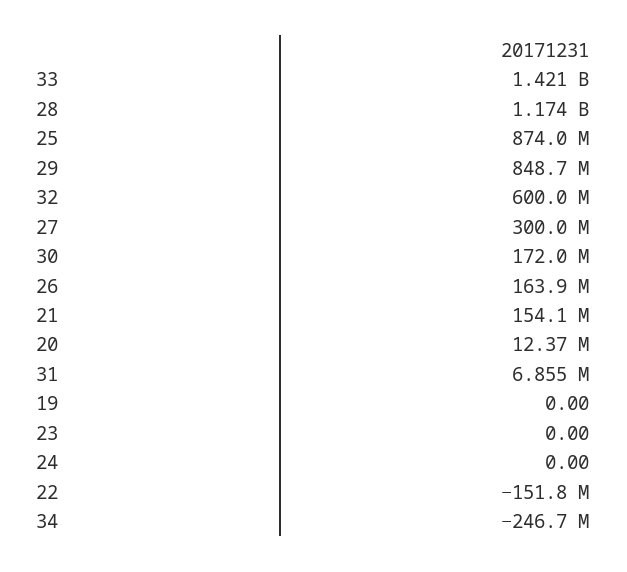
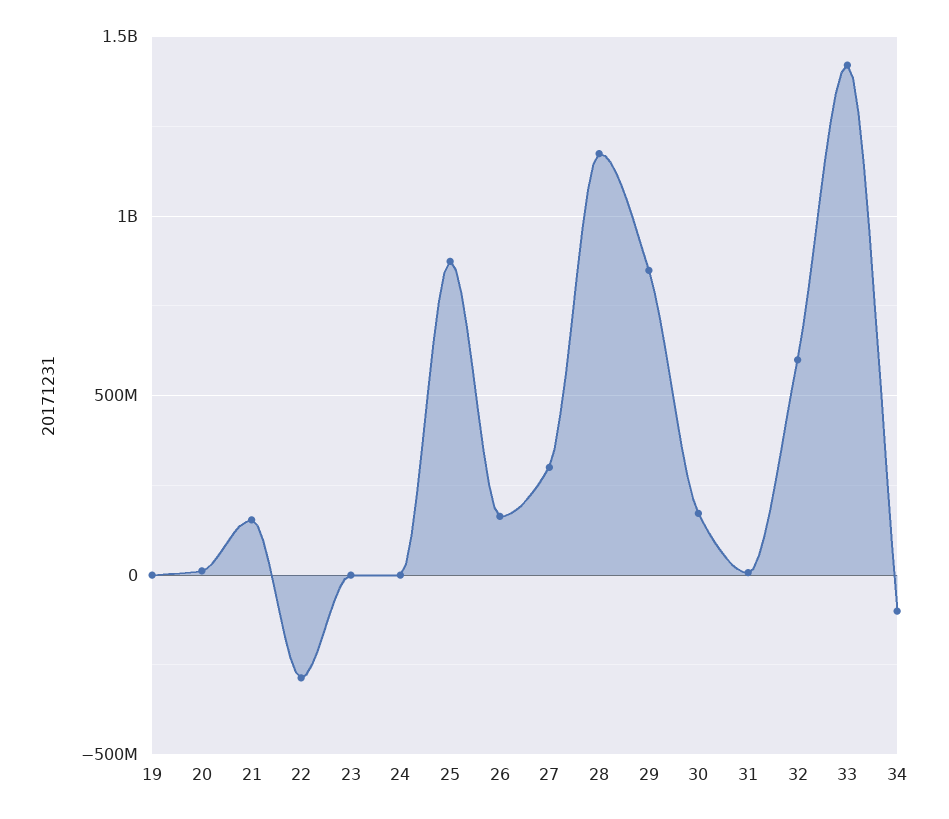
22: -151800000 -> -300000000
34: -246700000 -> -100000000

